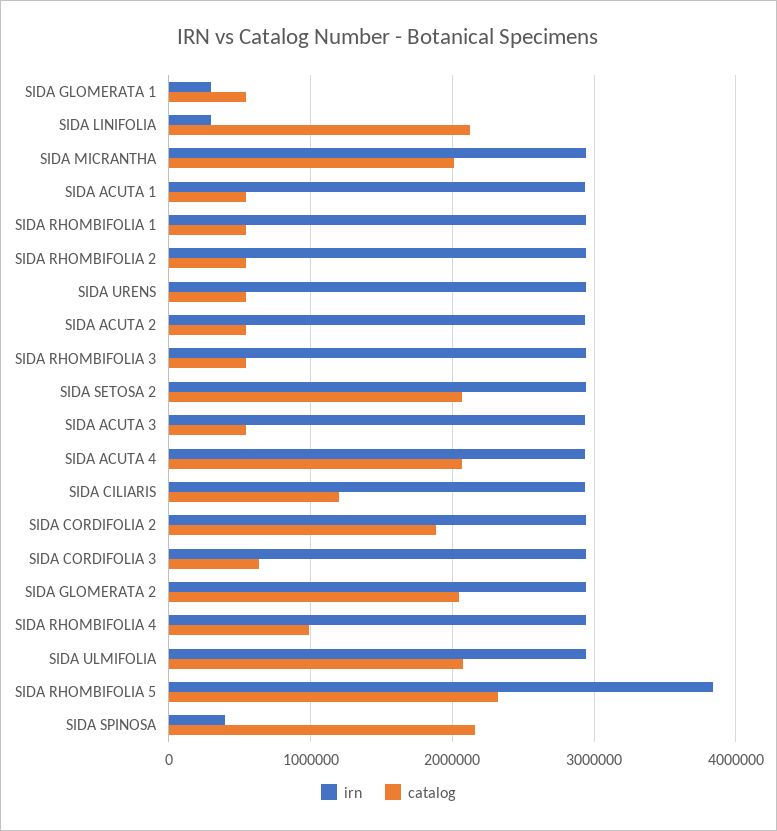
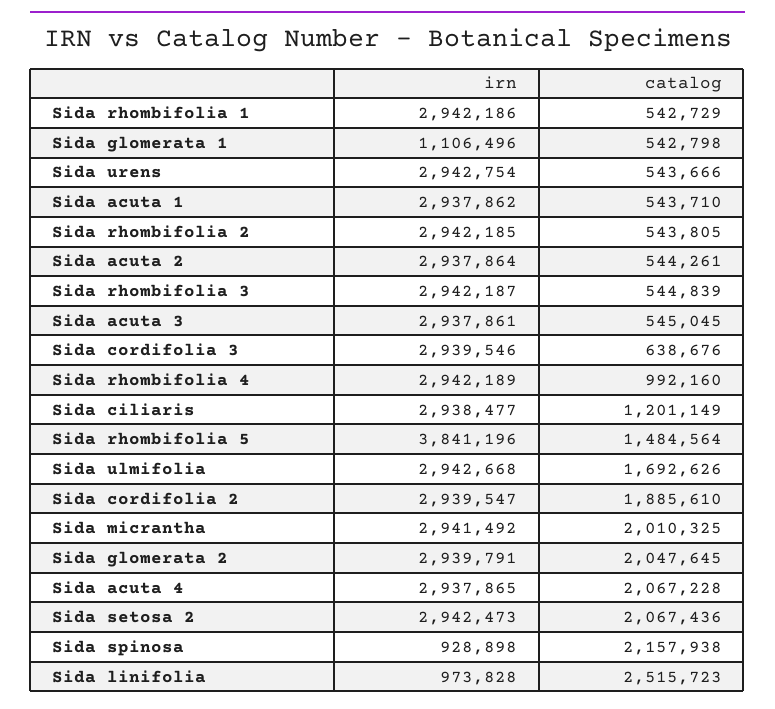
irn, SIDA GLOMERATA 1: 300000 -> 1106496
irn, SIDA LINIFOLIA: 300000 -> 973828
catalog, SIDA LINIFOLIA: 2100000 -> 2515723
catalog, SIDA ULMIFOLIA: 2100000 -> 1692626
catalog, SIDA RHOMBIFOLIA 5: 2300000 -> 1484564
irn, SIDA SPINOSA: 400000 -> 928898

